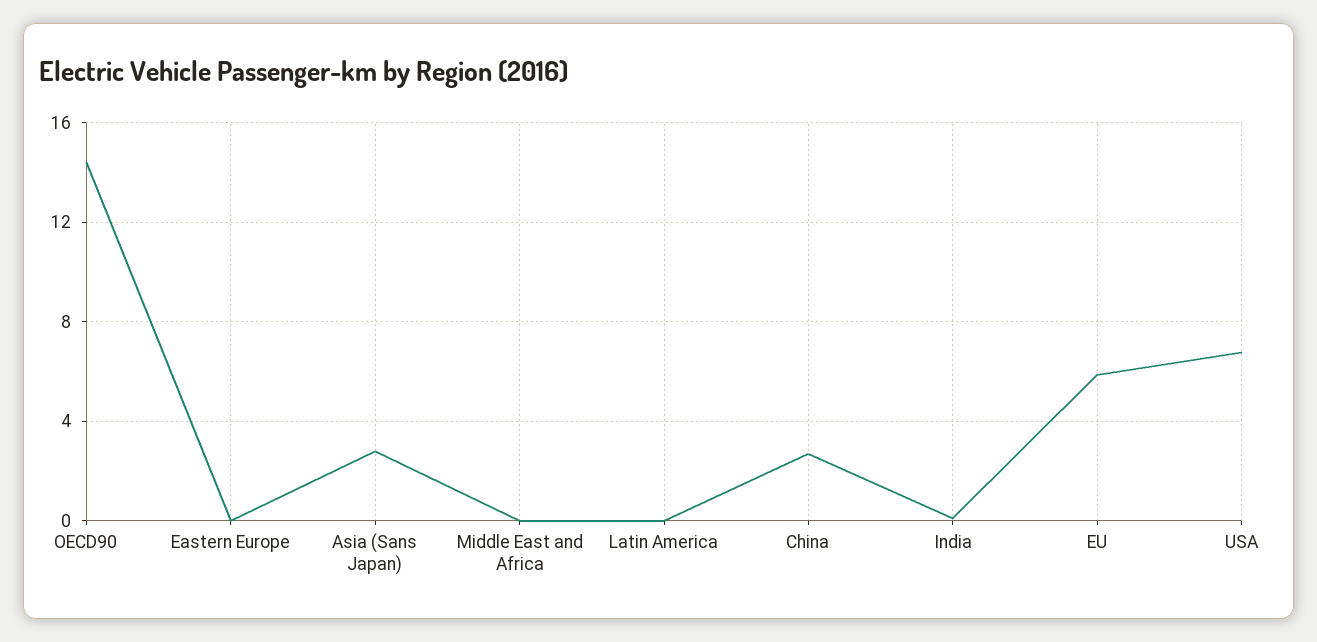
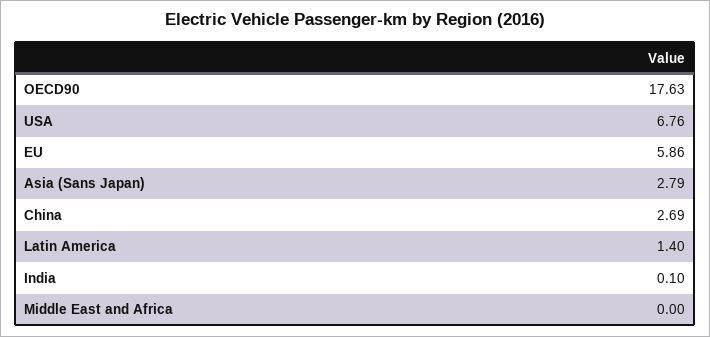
OECD90: 14.5 -> 17.63
Eastern Europe: 0 -> none
Latin America: 0 -> 1.4

